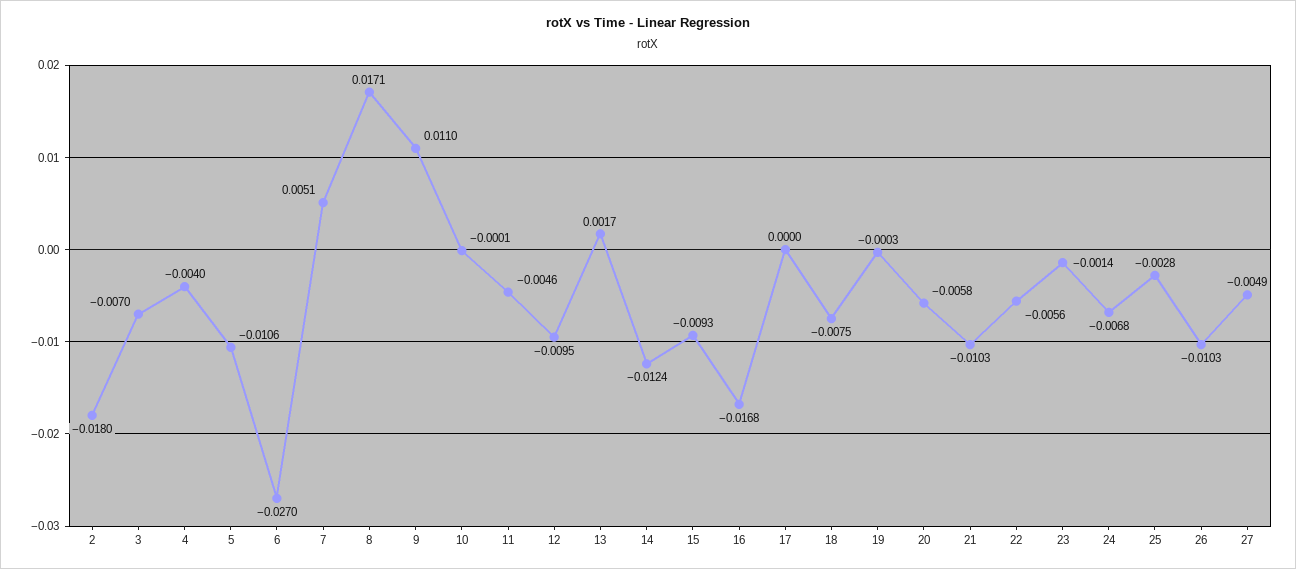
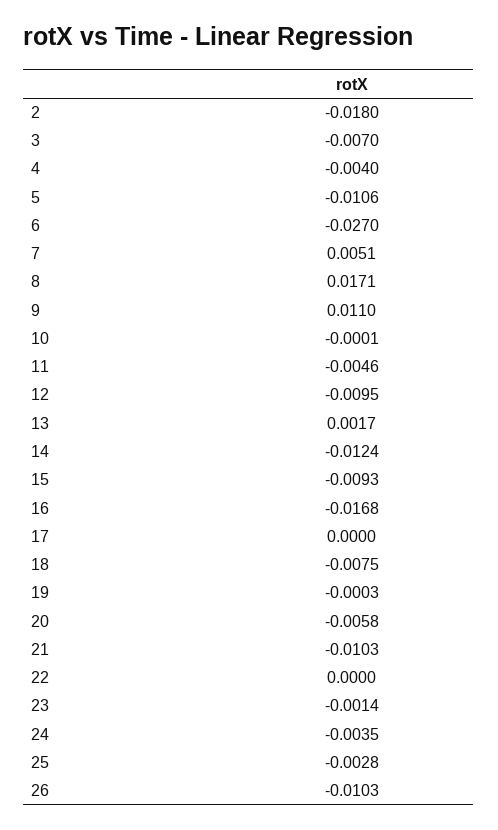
22: -0.0056 -> 0
24: -0.0068 -> -0.0035
27: -0.0049 -> none

